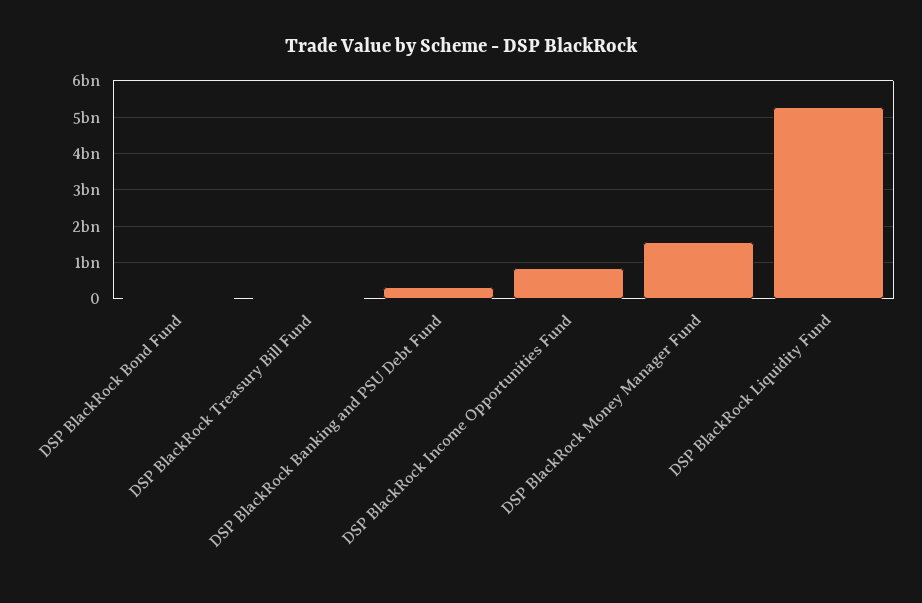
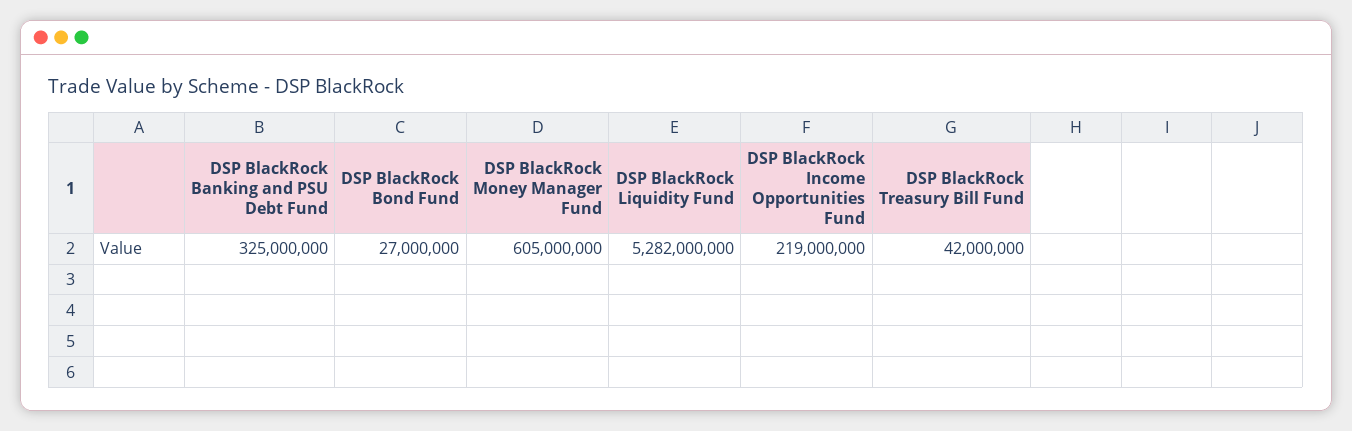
DSP BlackRock Income Opportunities Fund: 800000000 -> 219000000
DSP BlackRock Money Manager Fund: 1600000000 -> 605000000

